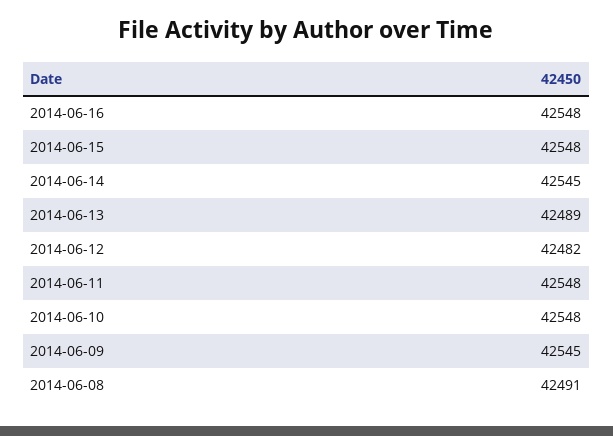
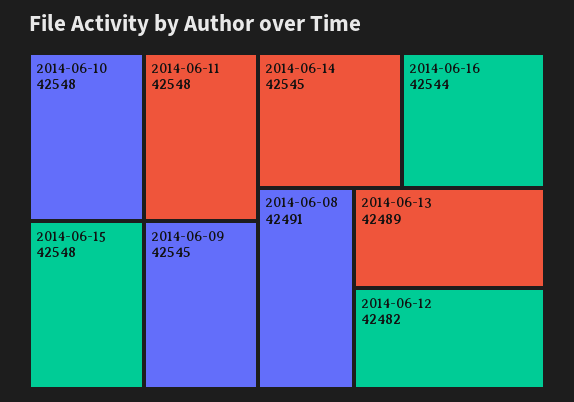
2014-06-16: 42548 -> 42544

